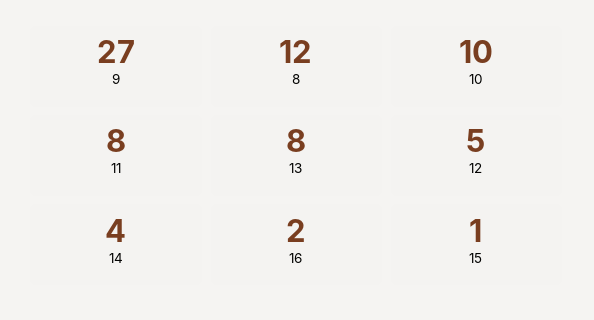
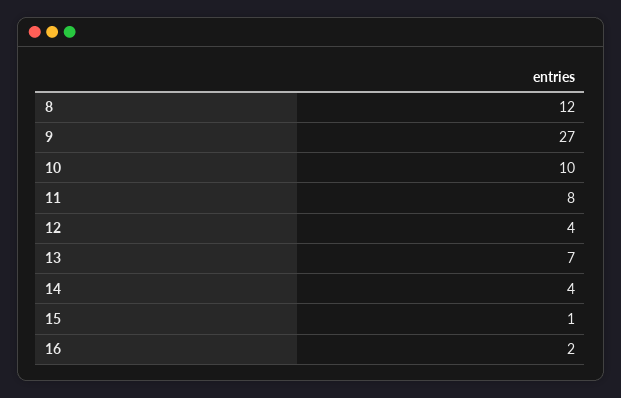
13: 8 -> 7
12: 5 -> 4

